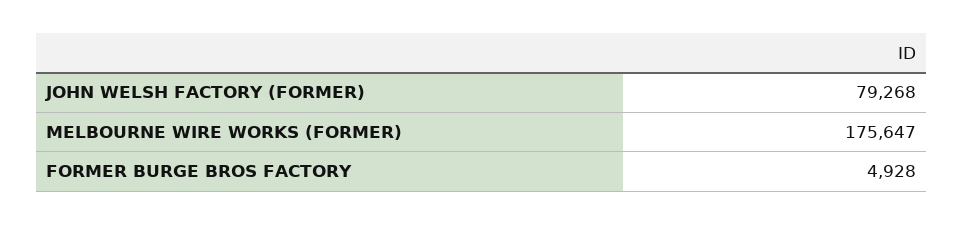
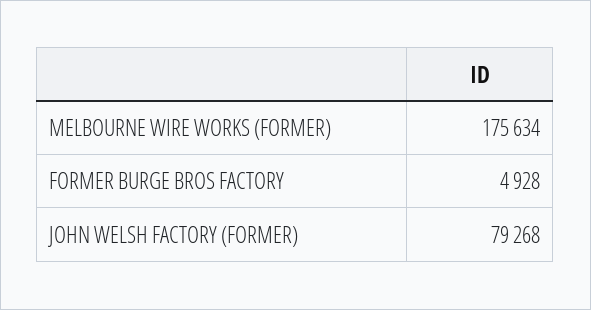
MELBOURNE WIRE WORKS (FORMER): 175647 -> 175634

